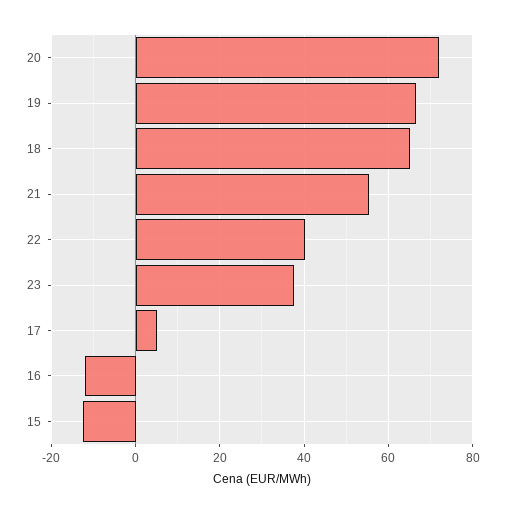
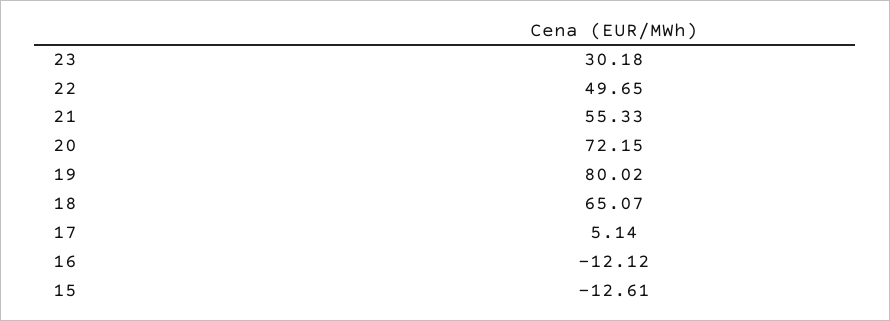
19: 66 -> 80.02
22: 40 -> 49.65
23: 38 -> 30.18

